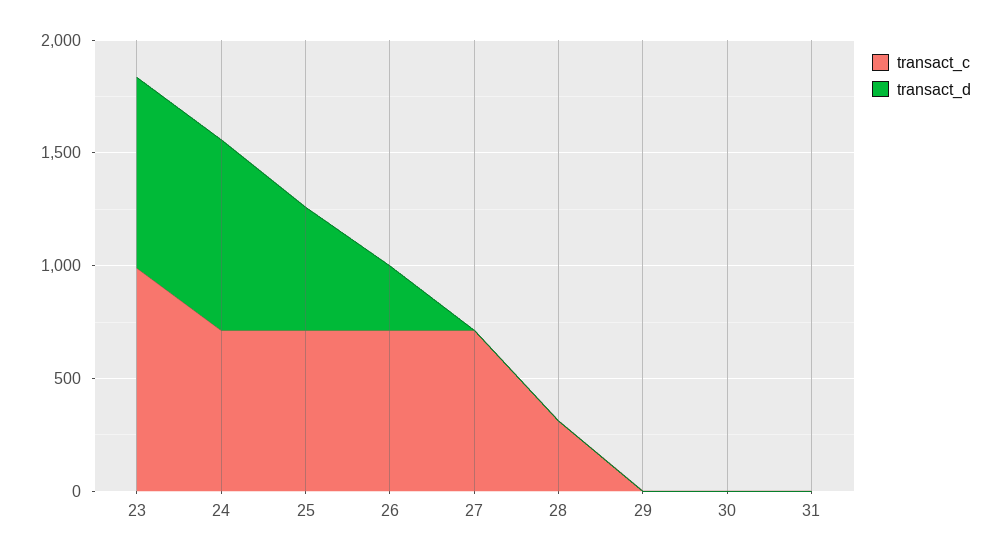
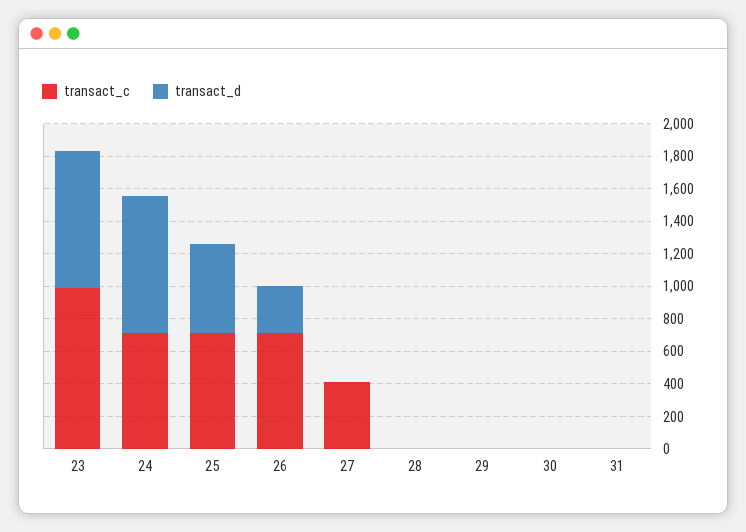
transact_c, 27: 700 -> 400
transact_c, 28: 300 -> 0

